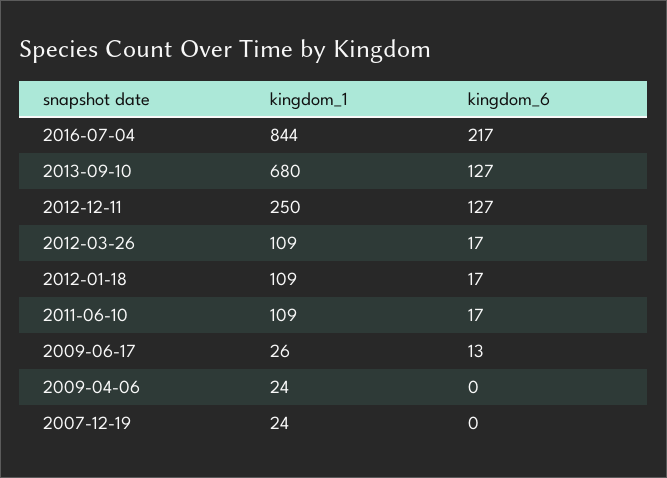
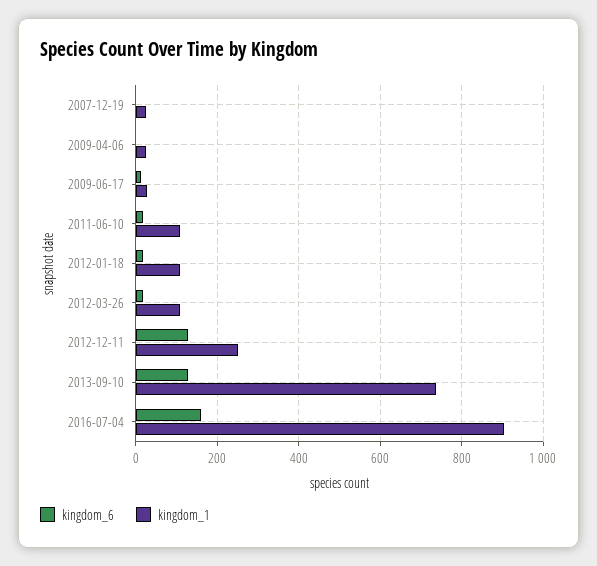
kingdom_1, 2016-07-04: 844 -> 900
kingdom_6, 2016-07-04: 217 -> 160
kingdom_1, 2013-09-10: 680 -> 740

